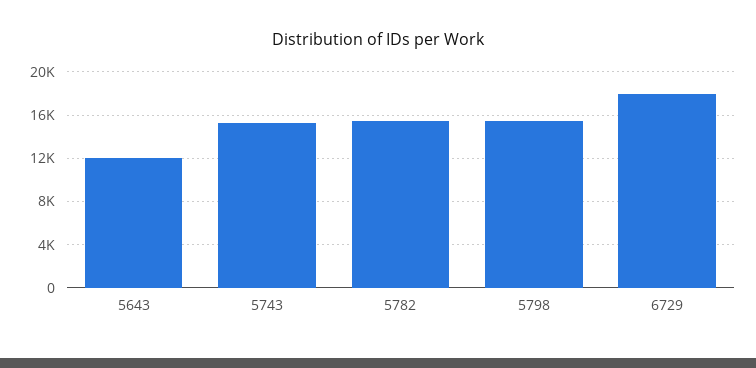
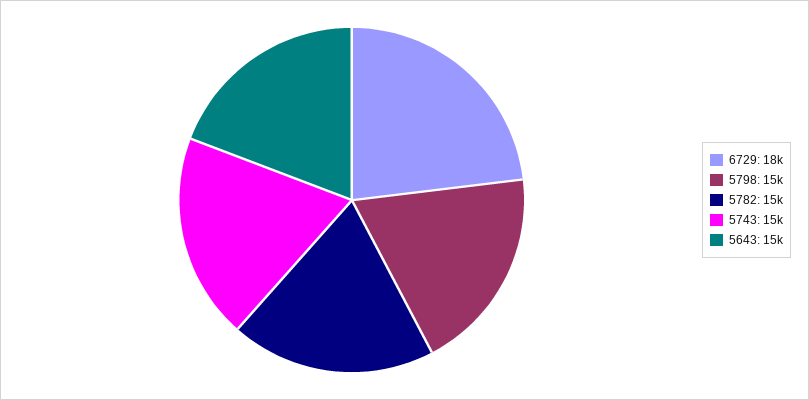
5643: 12000 -> 15000

